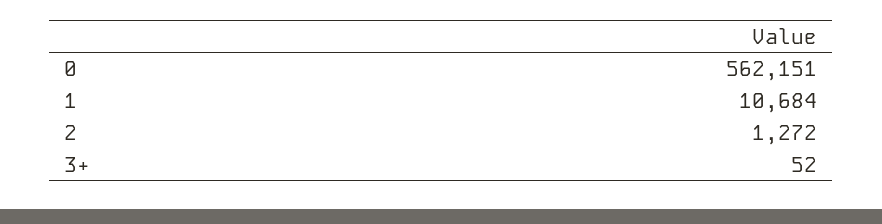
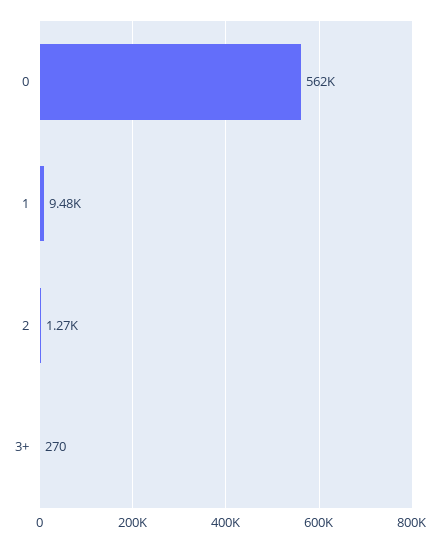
1: 10684 -> 9480
3+: 52 -> 270

